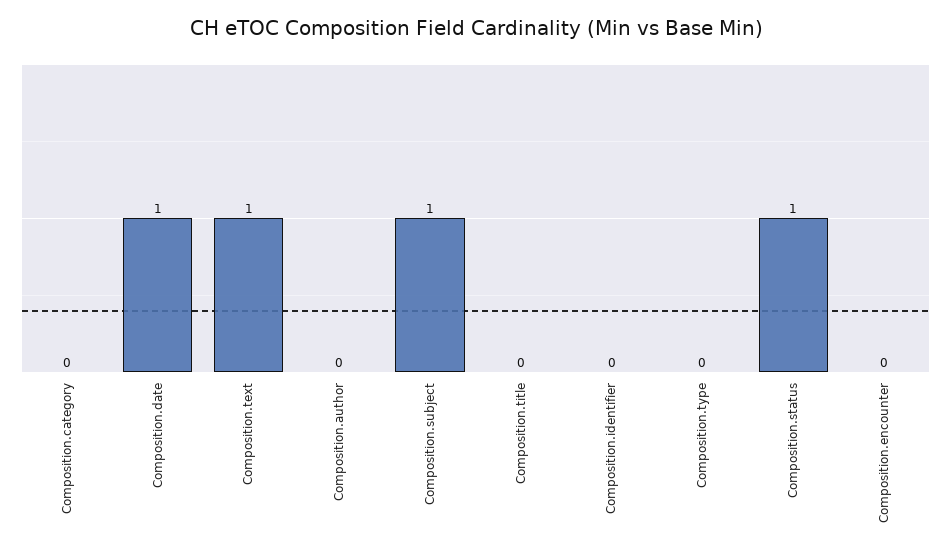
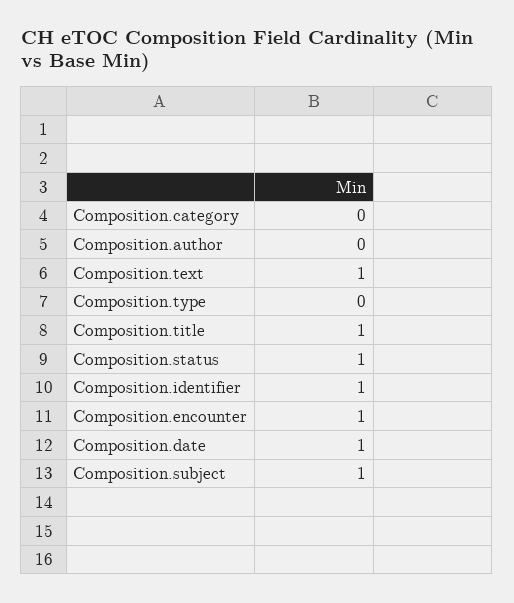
Composition.title: 0 -> 1
Composition.identifier: 0 -> 1
Composition.encounter: 0 -> 1

